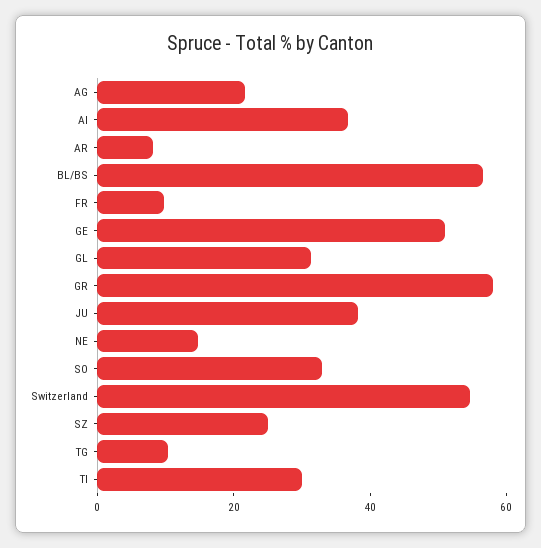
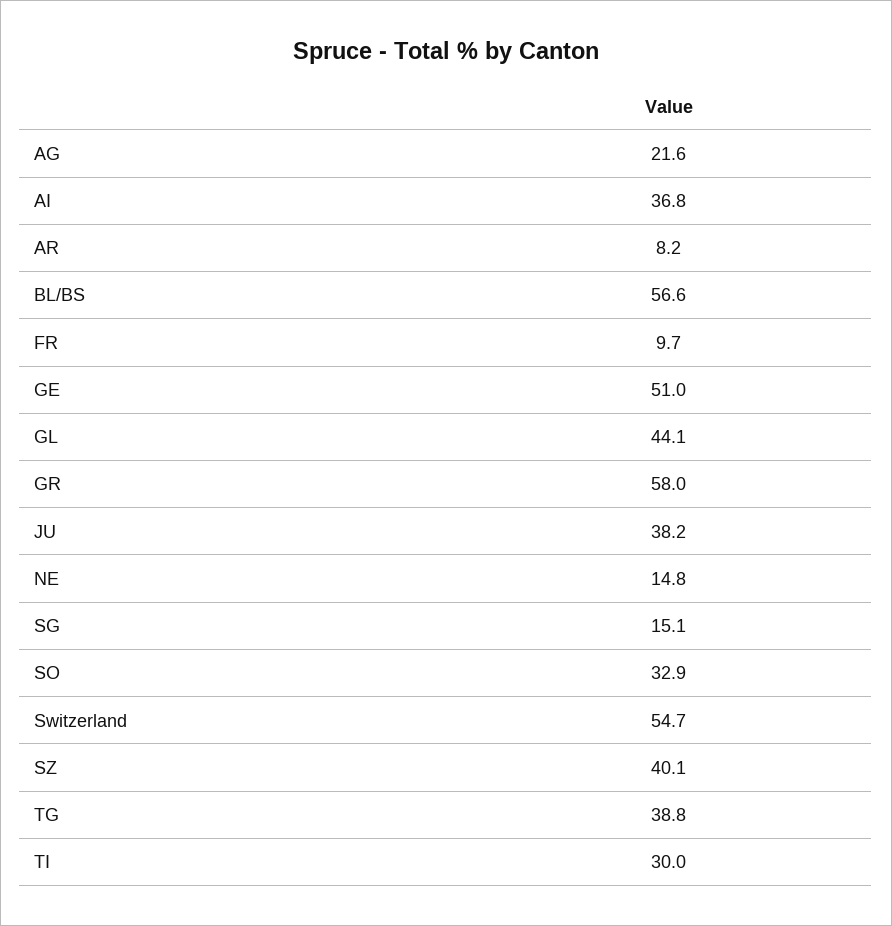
GL: 30 -> 44.1
SZ: 25 -> 40.1
TG: 10 -> 38.8
SG: none -> 15.1

